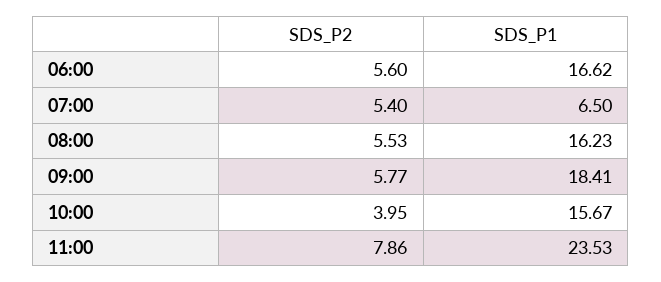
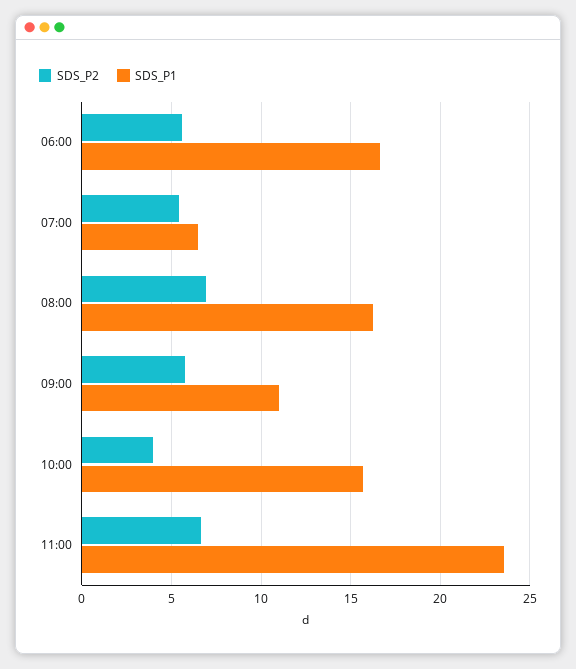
SDS_P2, 08:00: 5.53 -> 7
SDS_P1, 09:00: 18.41 -> 11
SDS_P2, 11:00: 7.86 -> 6.5

